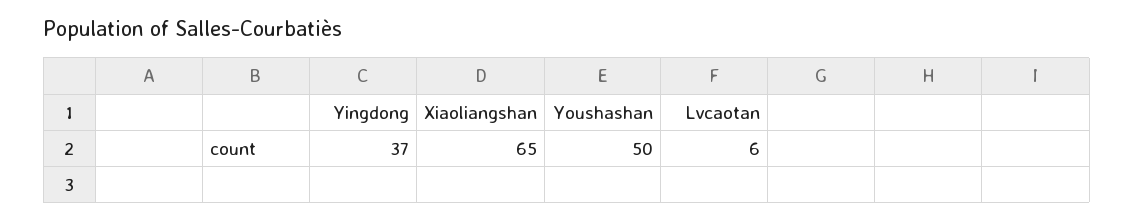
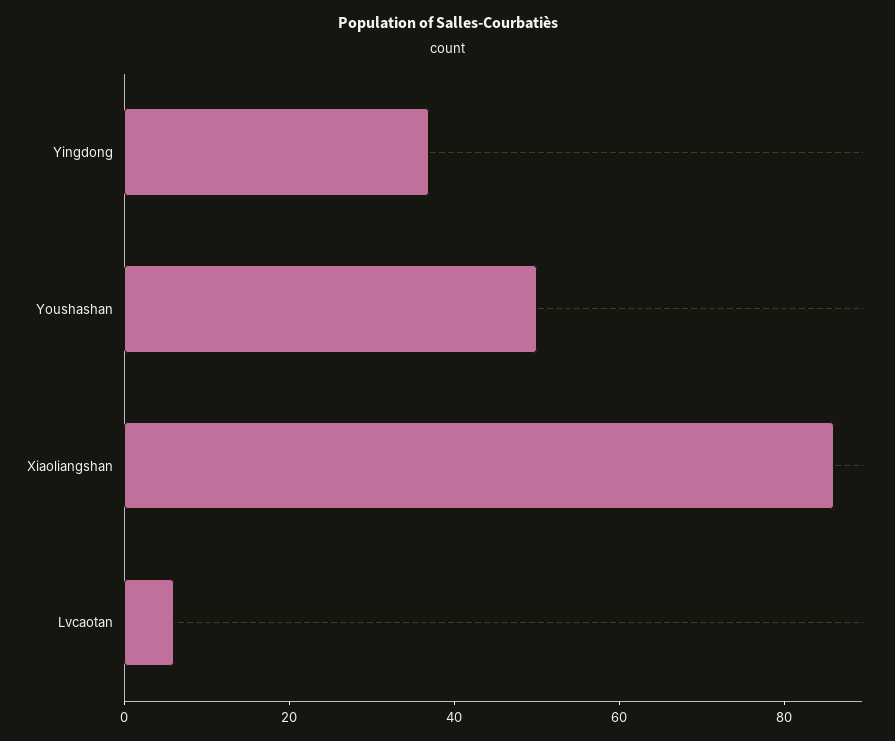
Xiaoliangshan: 65 -> 85

